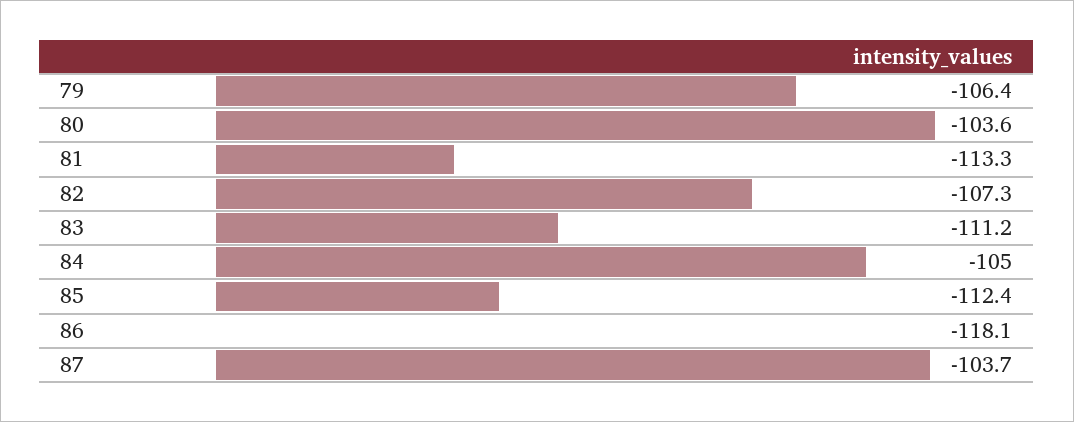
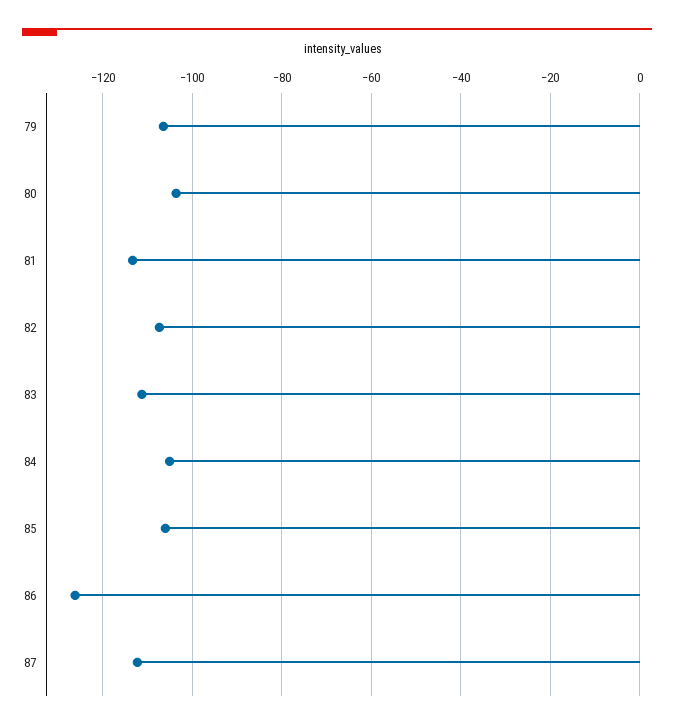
85: -112.4 -> -106
86: -118.1 -> -126
87: -103.7 -> -112

